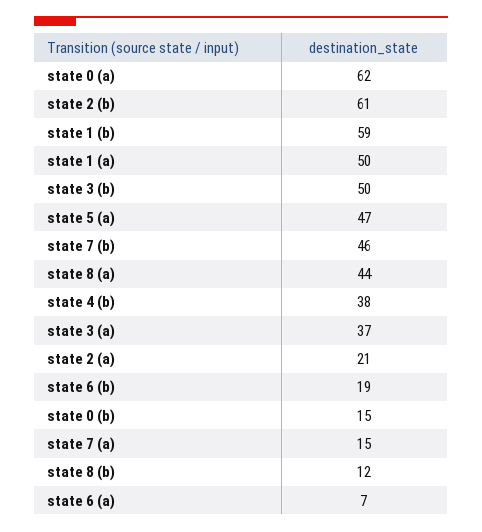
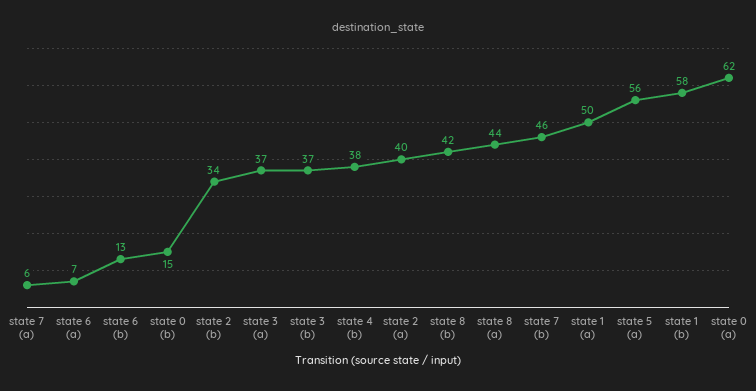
state 2 (b): 61 -> 34
state 1 (b): 59 -> 58
state 3 (b): 50 -> 37
state 5 (a): 47 -> 56
state 2 (a): 21 -> 40
state 6 (b): 19 -> 13
state 7 (a): 15 -> 6
state 8 (b): 12 -> 42

